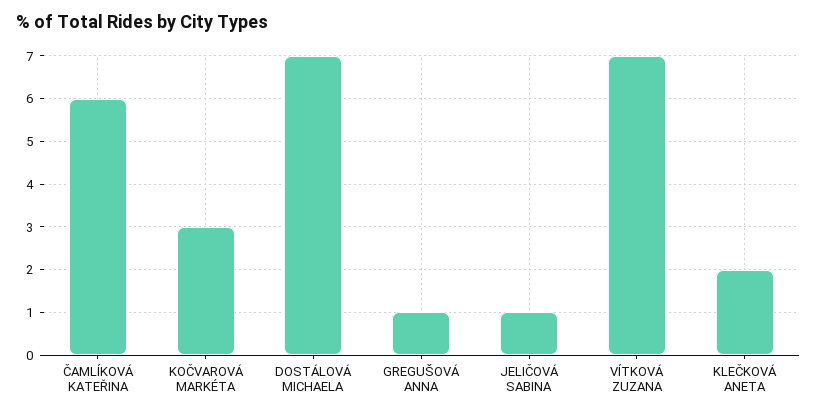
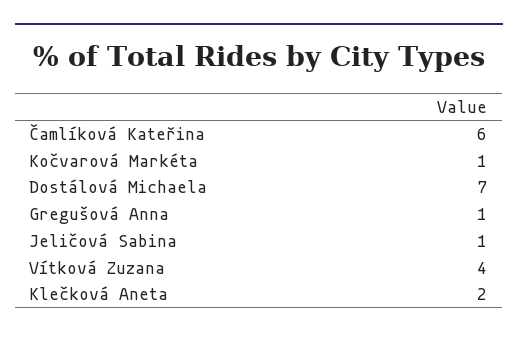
KOČVAROVÁ MARKÉTA: 3 -> 1
VÍTKOVÁ ZUZANA: 7 -> 4

